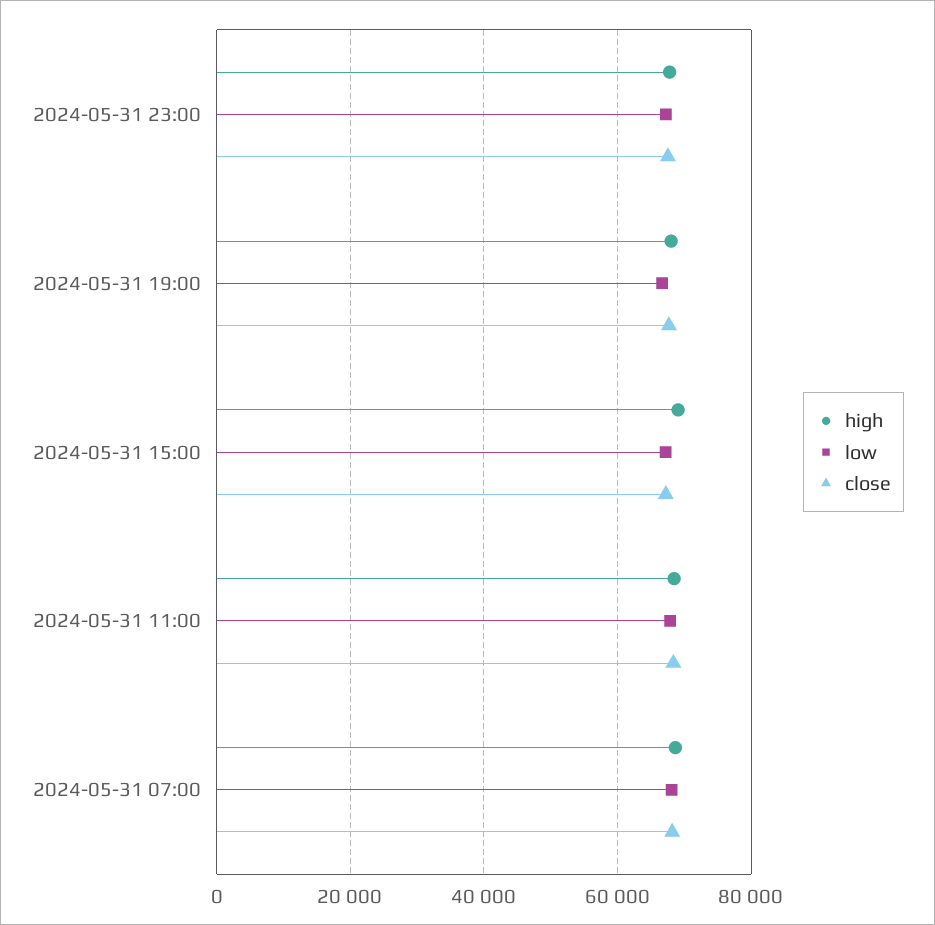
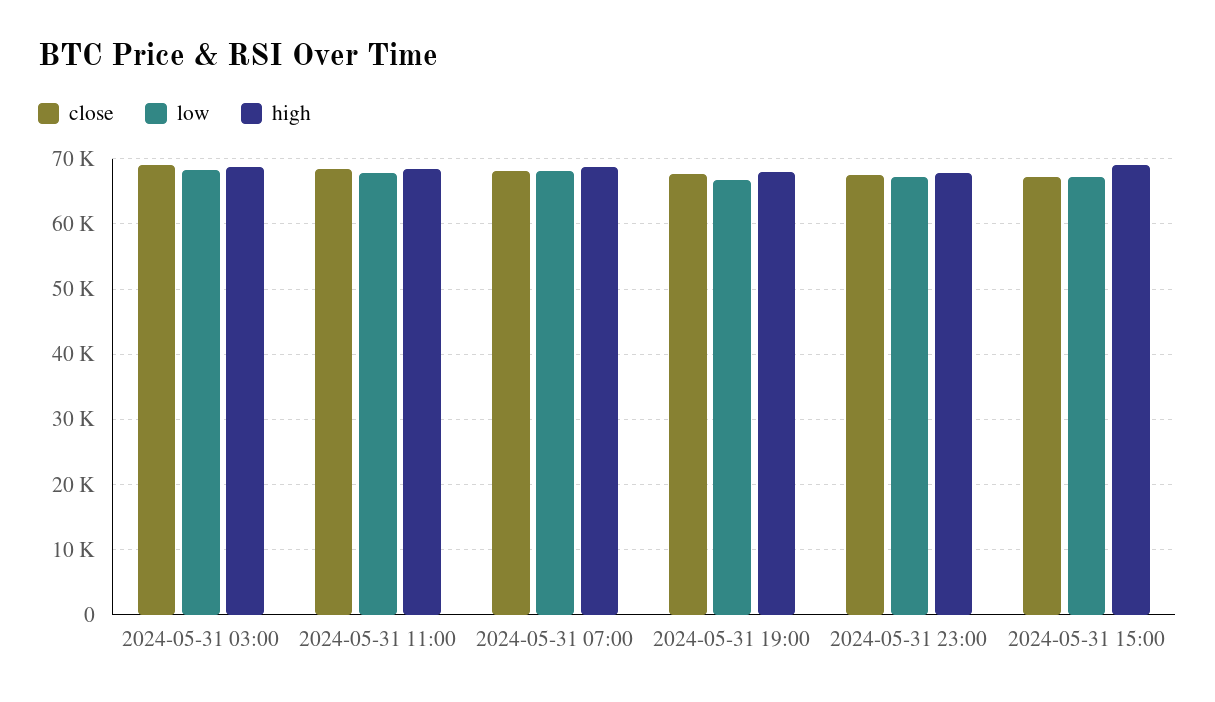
close, 2024-05-31 03:00: none -> 69000
low, 2024-05-31 03:00: none -> 68000
high, 2024-05-31 03:00: none -> 69000

